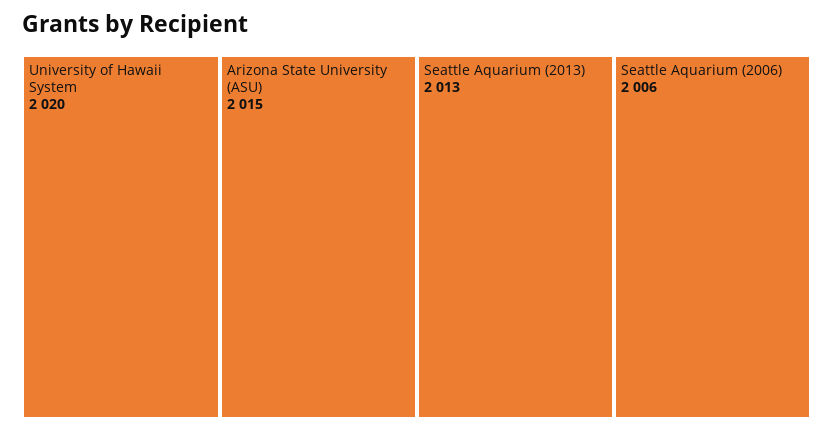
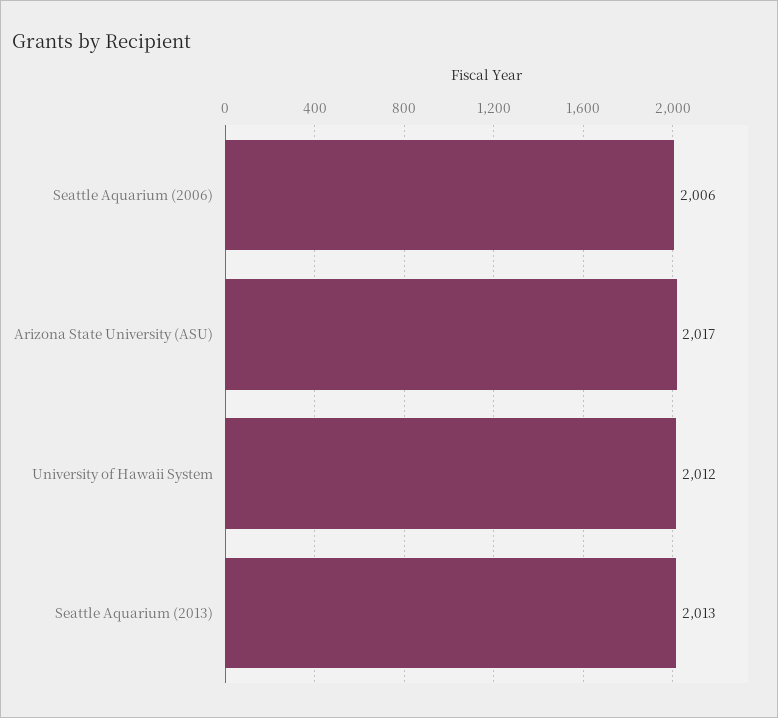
University of Hawaii System: 2020 -> 2012
Arizona State University (ASU): 2015 -> 2017

